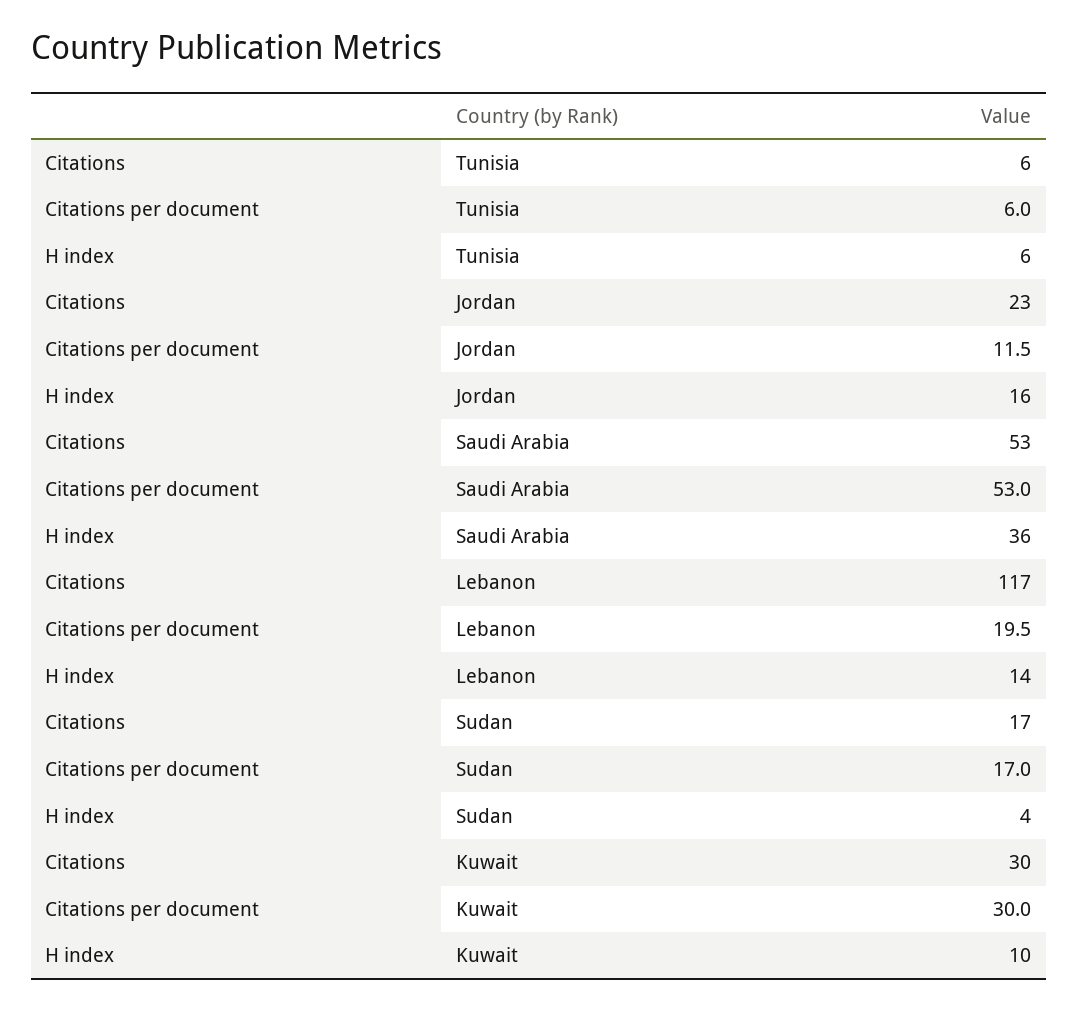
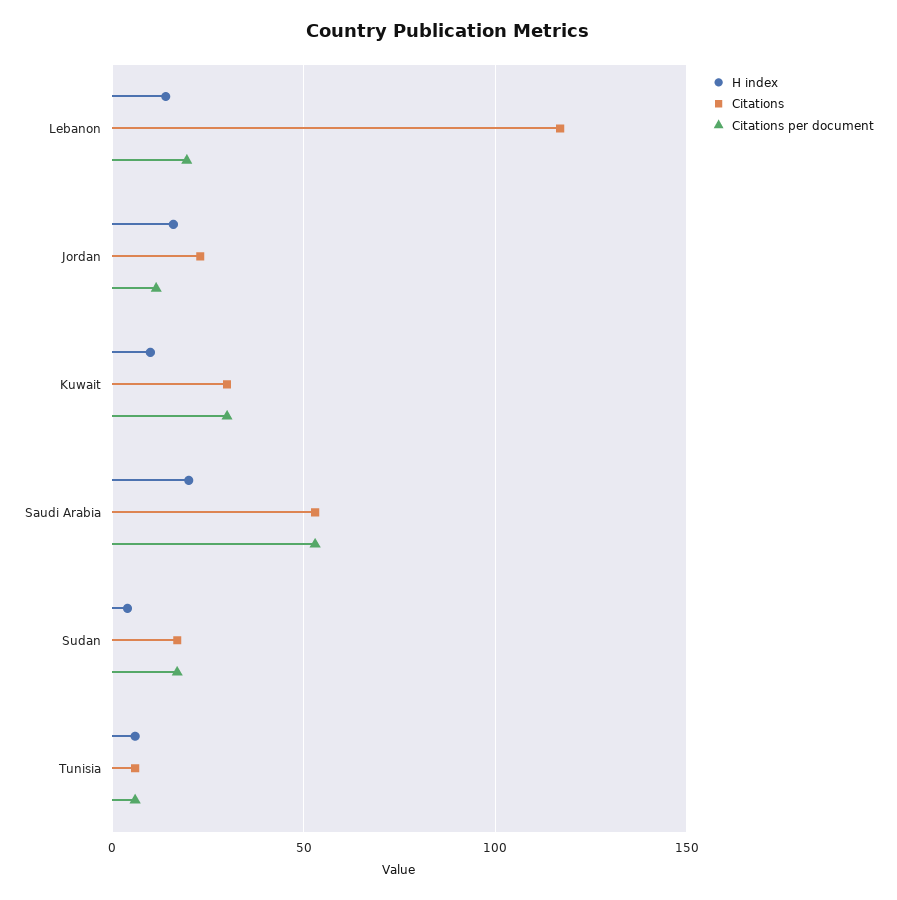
H index, Saudi Arabia: 36 -> 20

